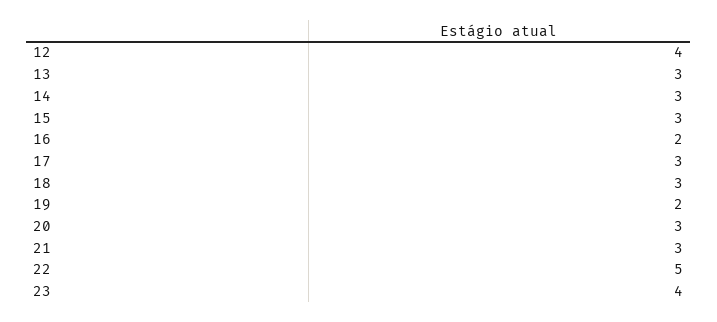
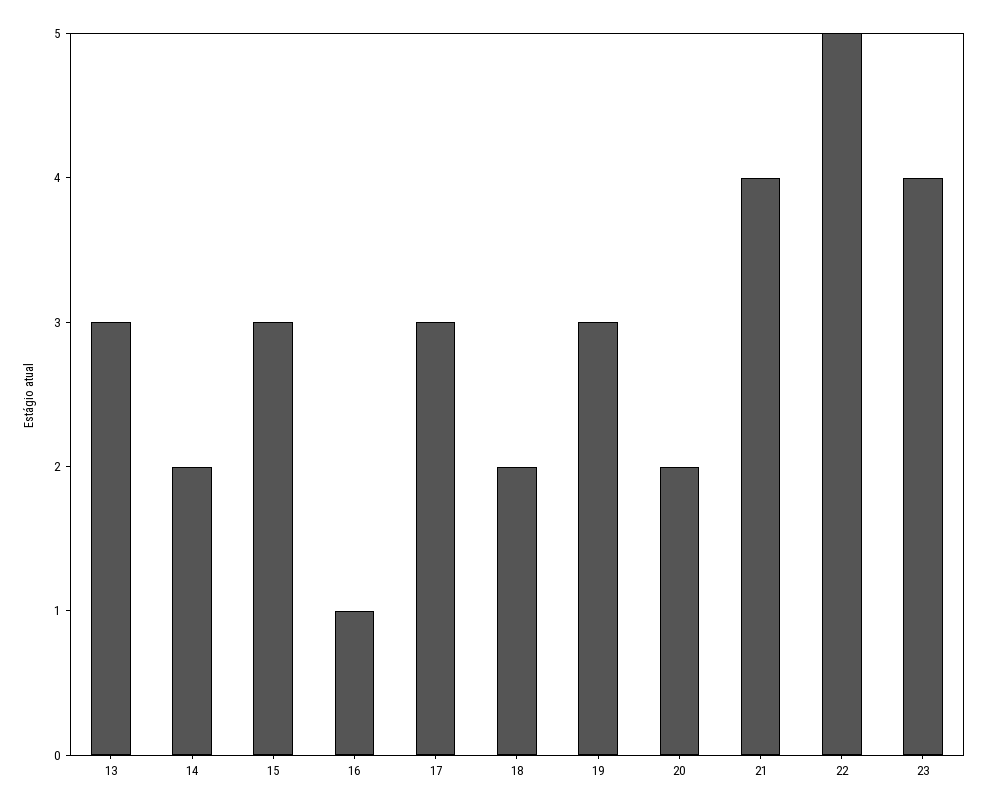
12: 4 -> none
14: 3 -> 2
16: 2 -> 1
18: 3 -> 2
19: 2 -> 3
20: 3 -> 2
21: 3 -> 4

